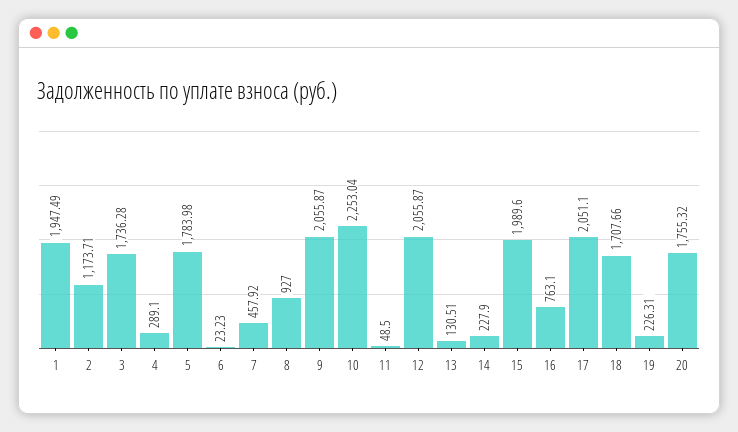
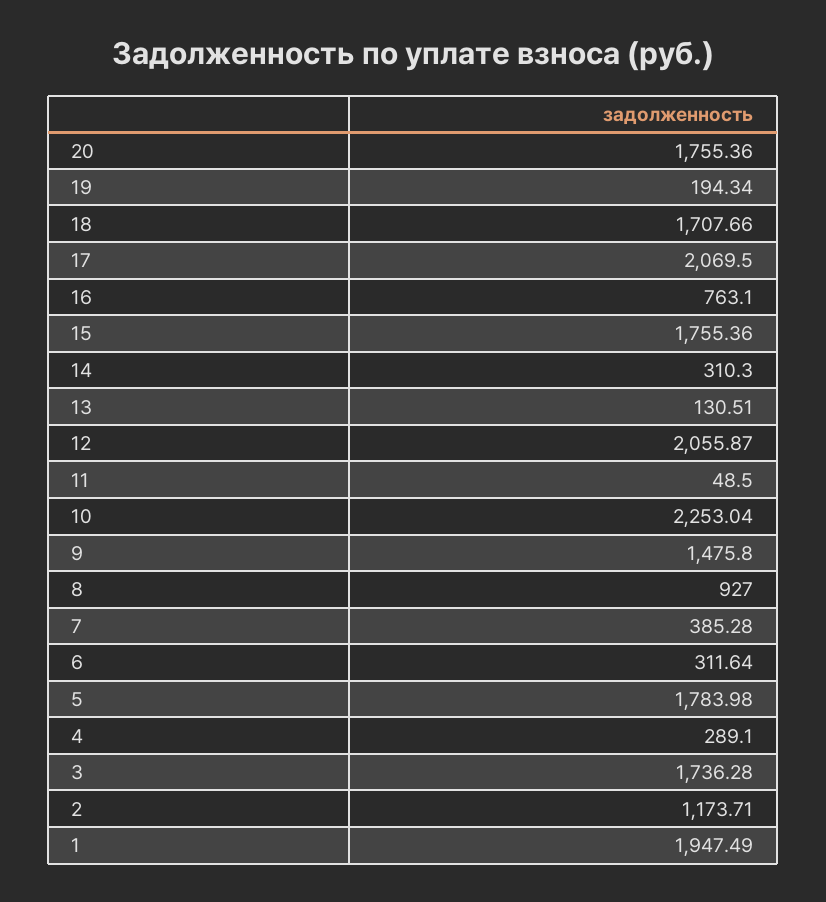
6: 23.23 -> 311.64
7: 457.92 -> 385.28
9: 2055.87 -> 1475.8
14: 227.9 -> 310.3
15: 1989.6 -> 1755.36
17: 2051.1 -> 2069.5
19: 226.31 -> 194.34
20: 1755.32 -> 1755.36

